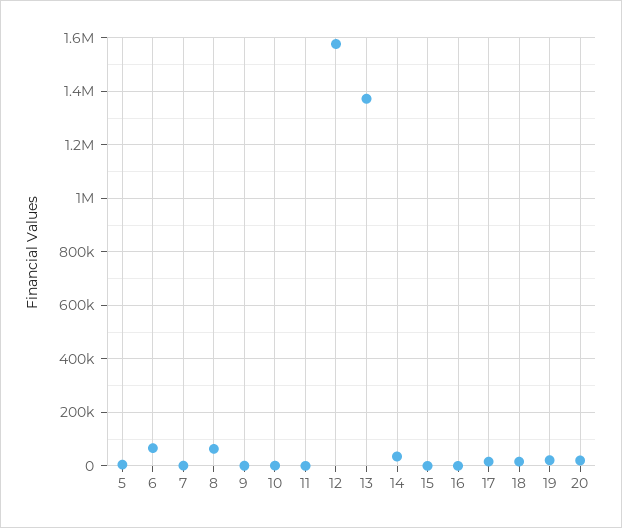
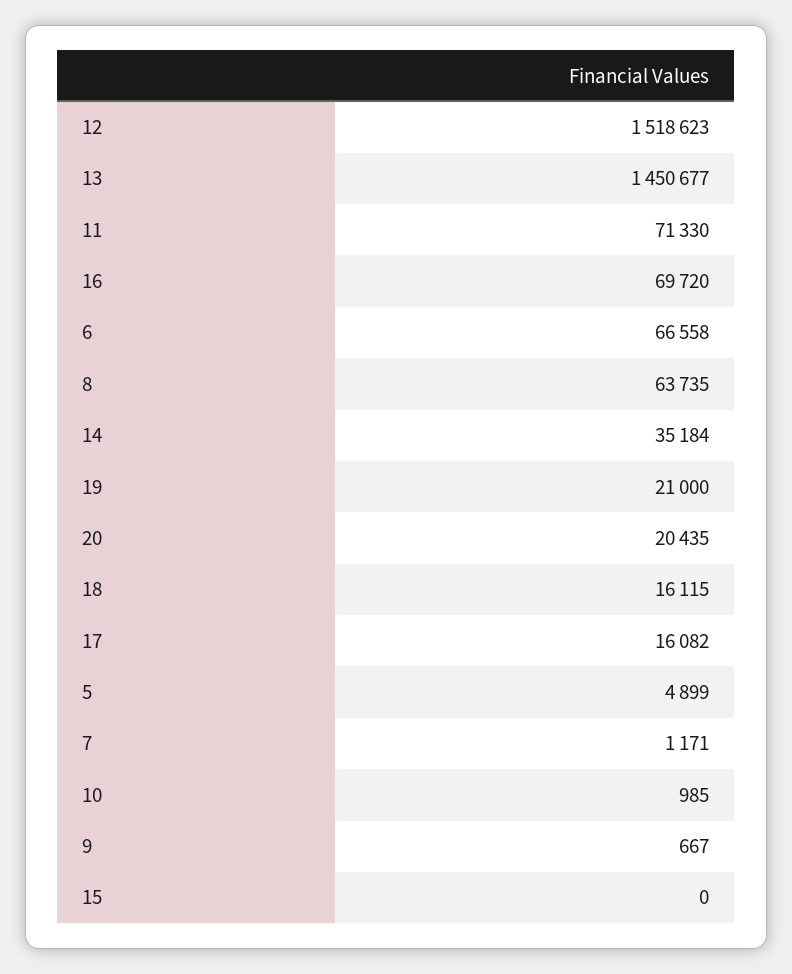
11: 0 -> 71330
12: 1575000 -> 1518623
13: 1375000 -> 1450677
16: 0 -> 69720

